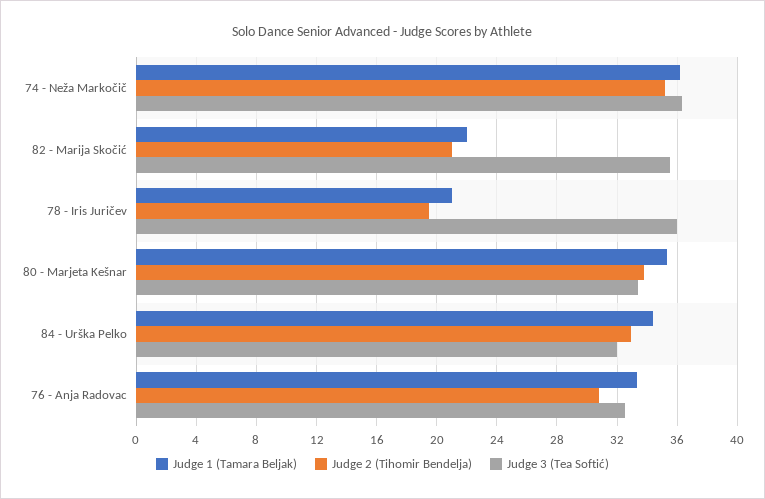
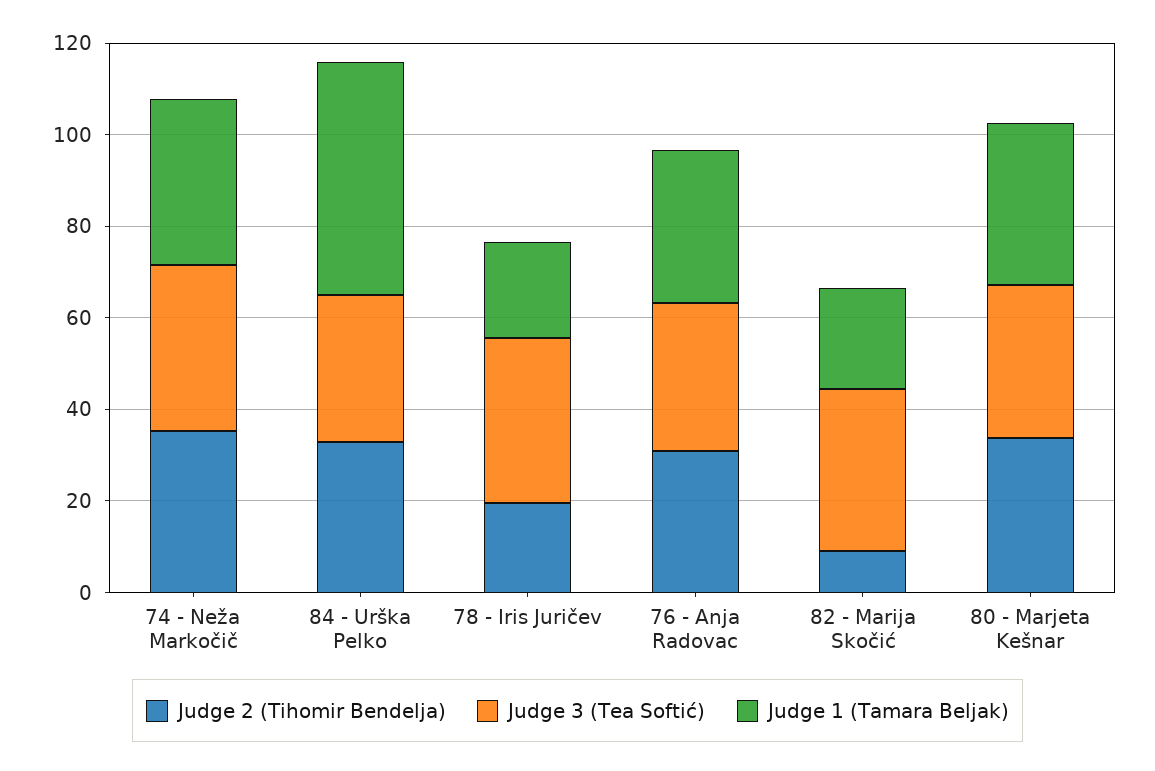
Judge 2 (Tihomir Bendelja), 82 - Marija Skočić: 21 -> 10
Judge 1 (Tamara Beljak), 84 - Urška Pelko: 34.5 -> 50

